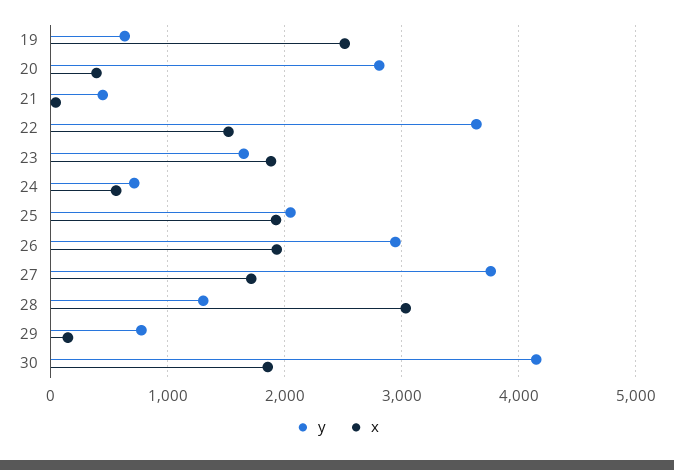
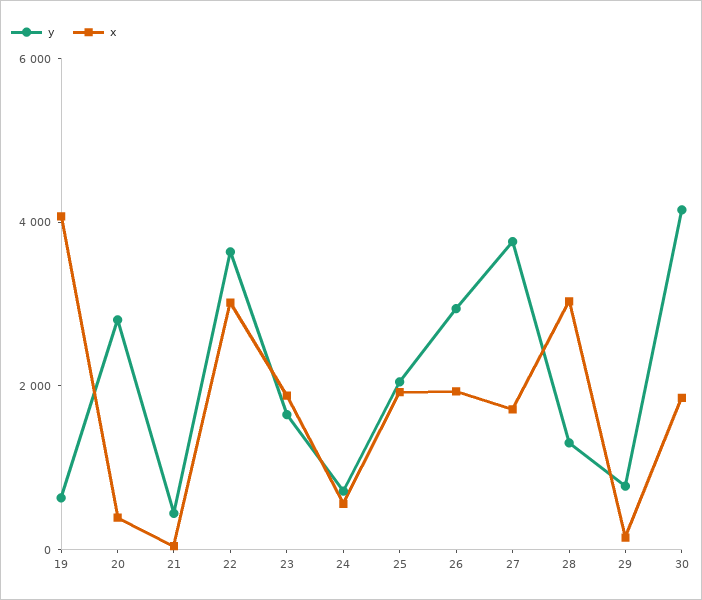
x, 19: 2500 -> 4000
x, 22: 1500 -> 3000

